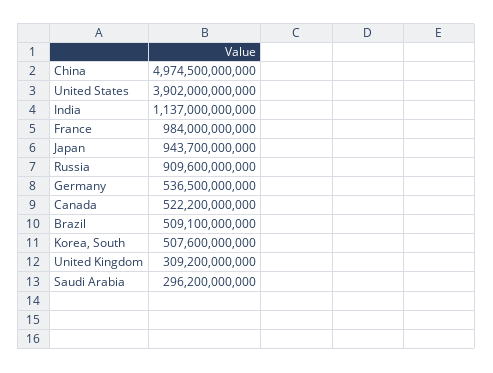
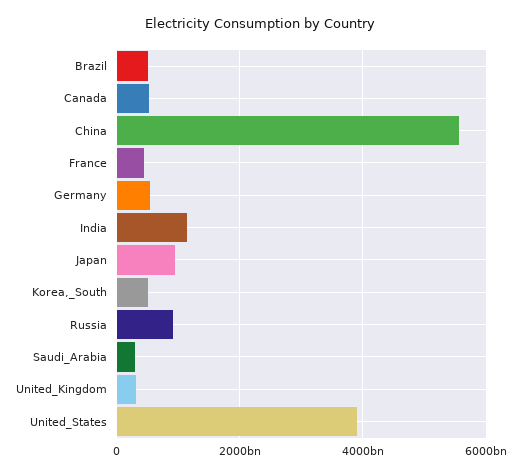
China: 4974500000000 -> 5600000000000
France: 984000000000 -> 400000000000

